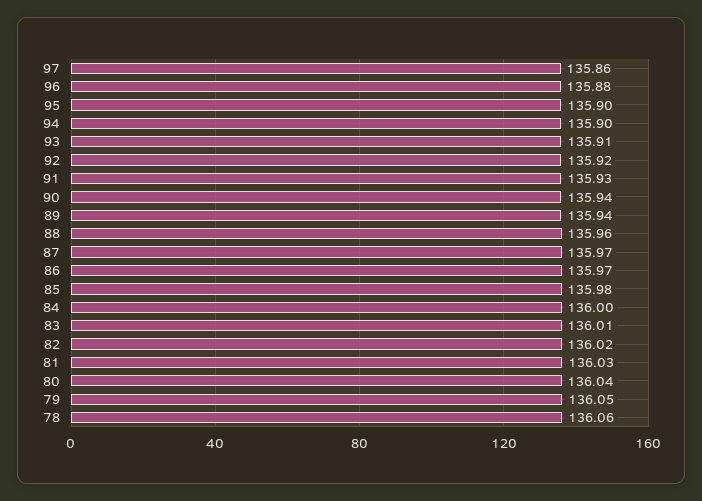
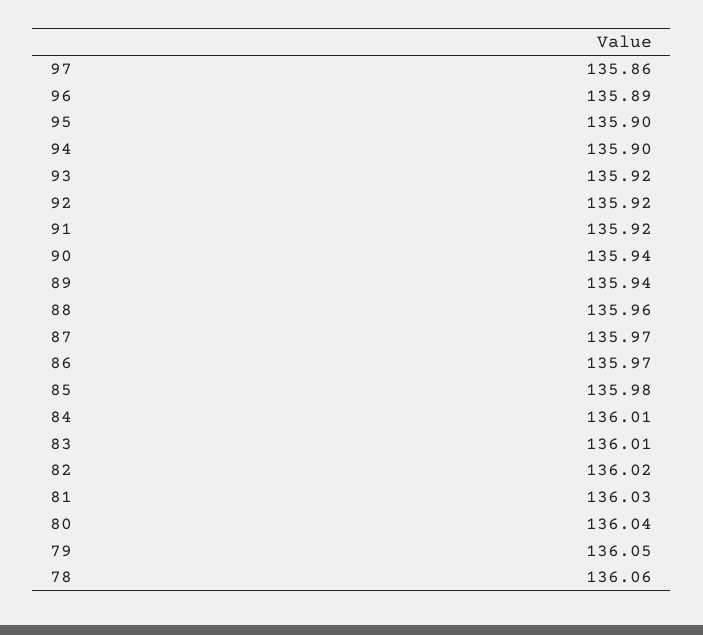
96: 135.88 -> 135.89
93: 135.91 -> 135.92
91: 135.93 -> 135.92
84: 136 -> 136.01

